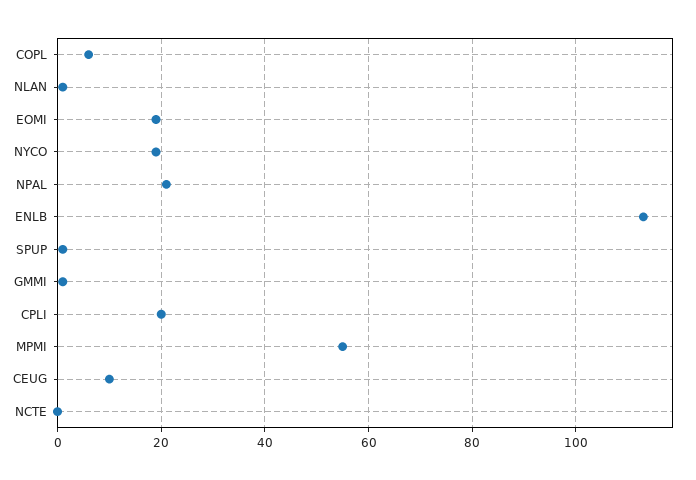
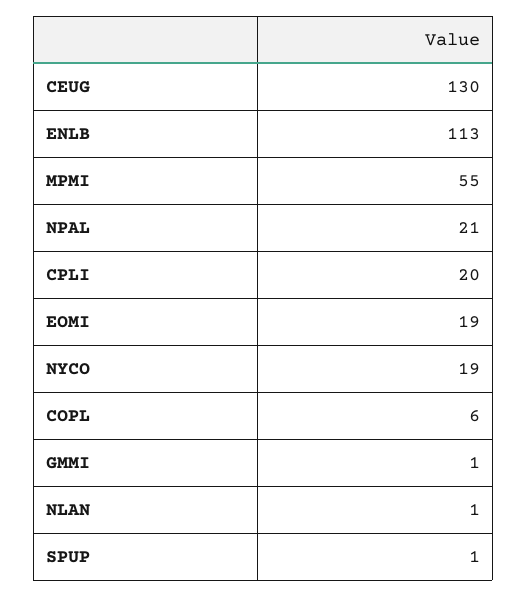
CEUG: 10 -> 130
NCTE: 0 -> none

